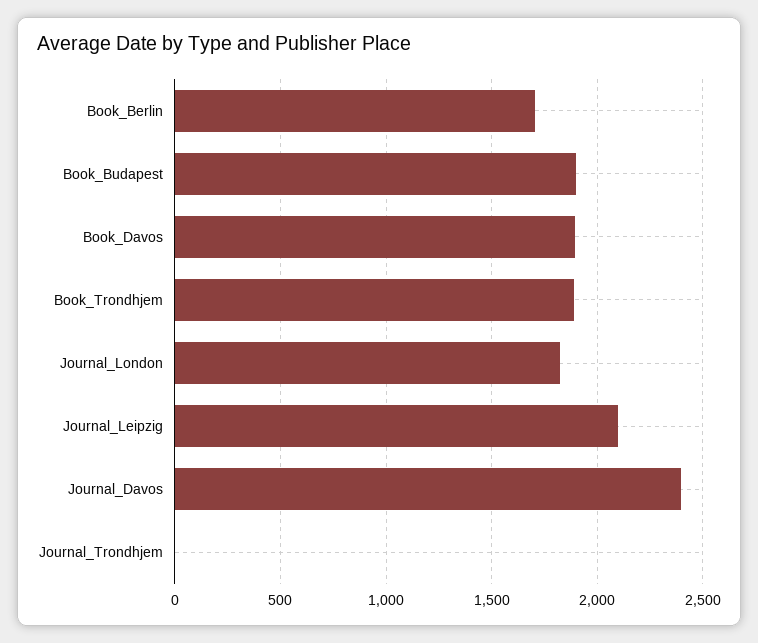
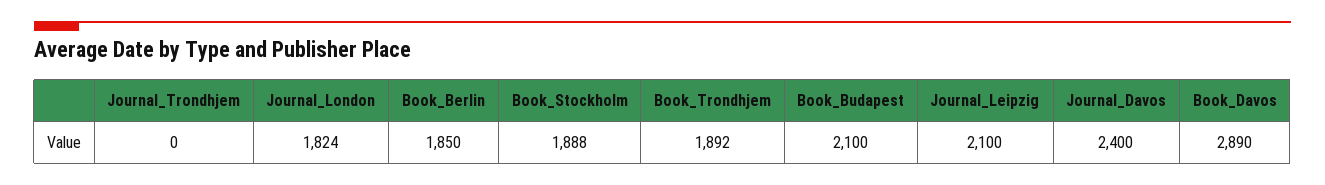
Book_Berlin: 1700 -> 1850
Book_Budapest: 1900 -> 2100
Book_Davos: 1900 -> 2890
Book_Stockholm: none -> 1888

